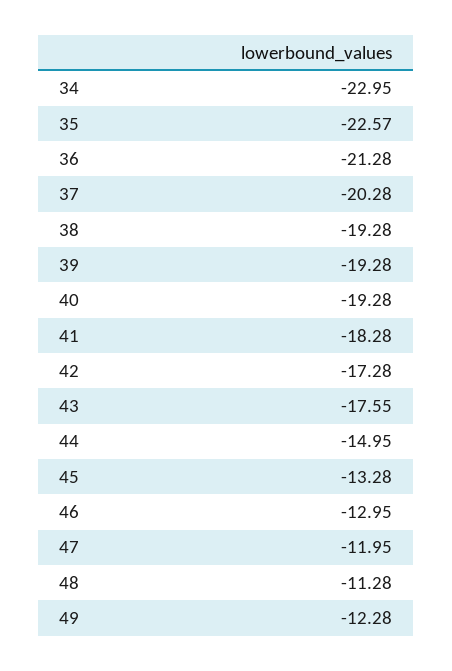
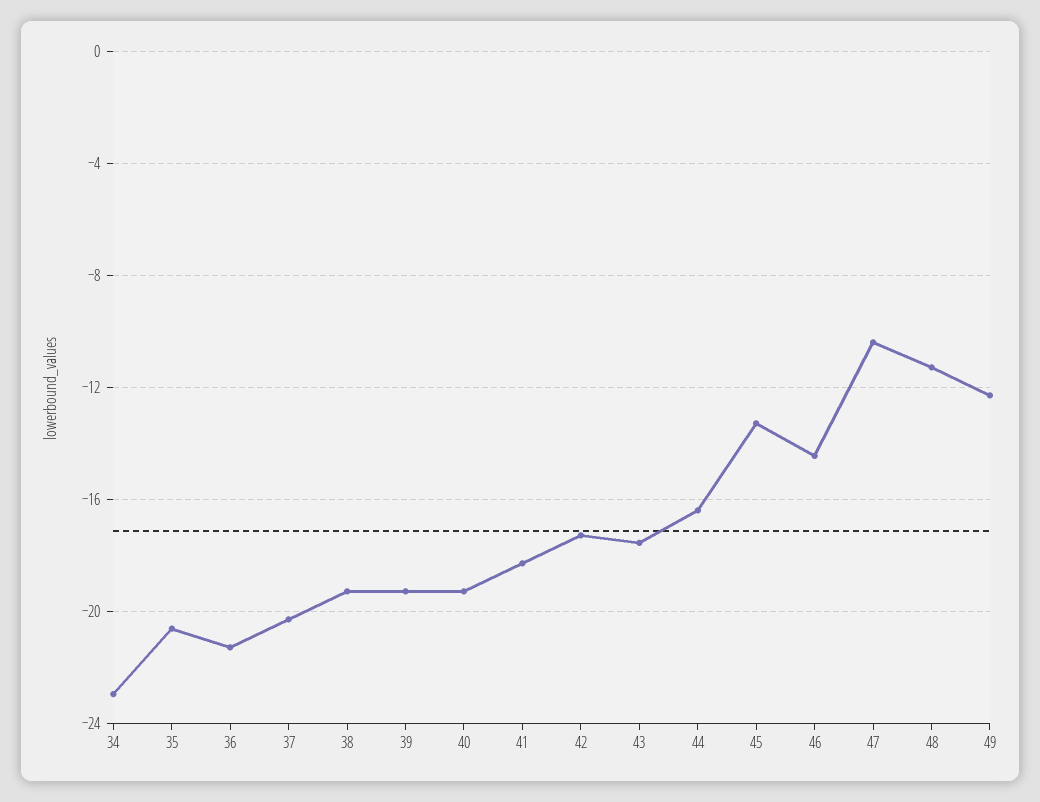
35: -22.57 -> -20.5
44: -14.95 -> -16.5
46: -12.95 -> -14.5
47: -11.95 -> -10.5

